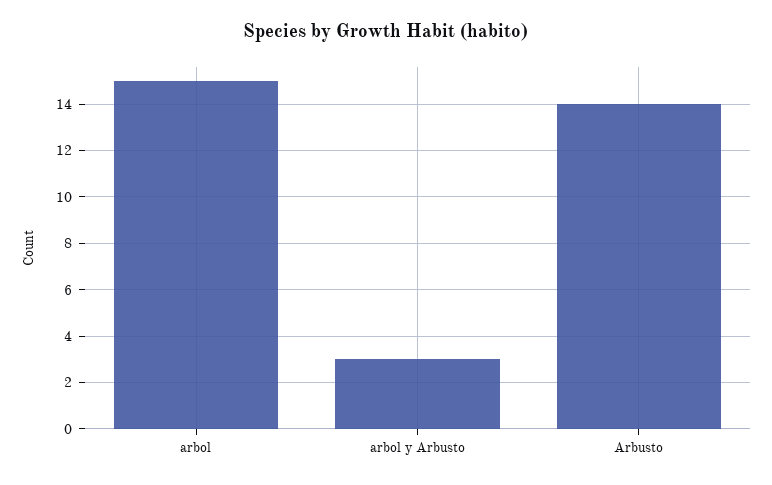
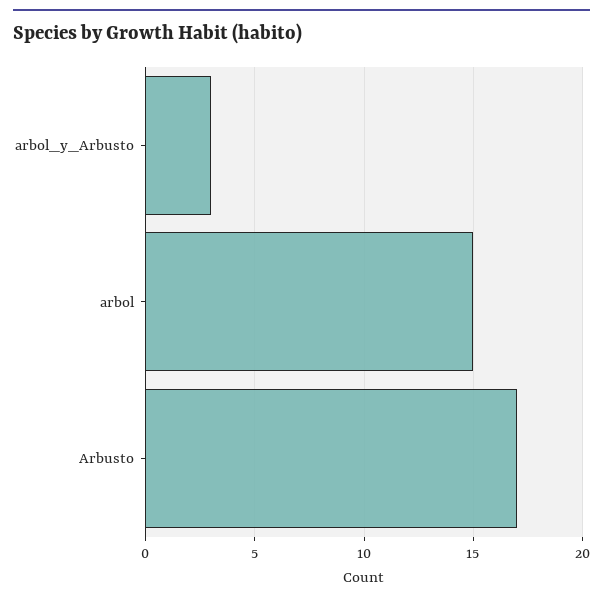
Arbusto: 14 -> 17

